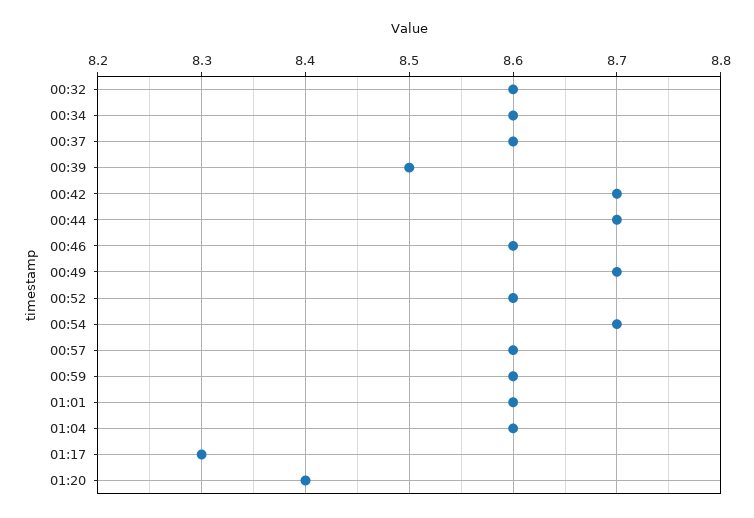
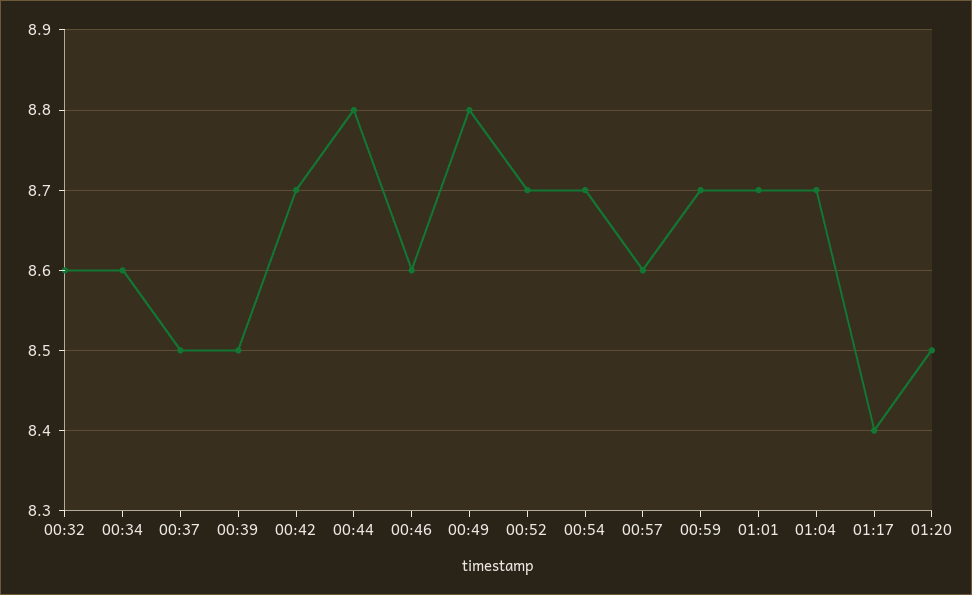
00:37: 8.6 -> 8.5
00:44: 8.7 -> 8.8
00:49: 8.7 -> 8.8
00:52: 8.6 -> 8.7
00:59: 8.6 -> 8.7
01:01: 8.6 -> 8.7
01:04: 8.6 -> 8.7
01:17: 8.3 -> 8.4
01:20: 8.4 -> 8.5

